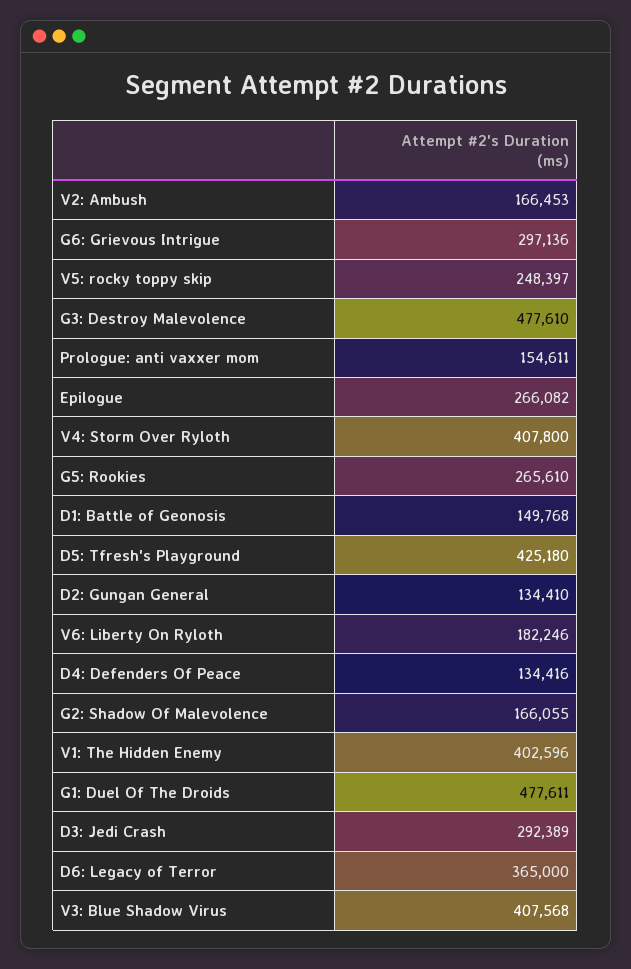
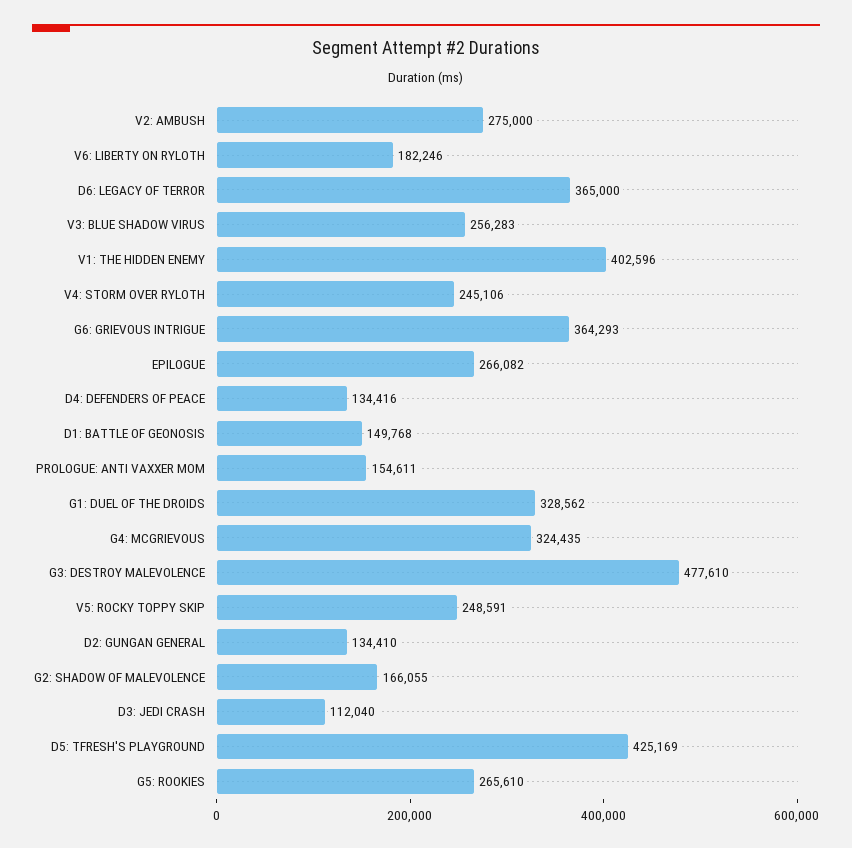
V2: Ambush: 166453 -> 275000
G6: Grievous Intrigue: 297136 -> 364293
V5: rocky toppy skip: 248397 -> 248591
V4: Storm Over Ryloth: 407800 -> 245106
D5: Tfresh's Playground: 425180 -> 425169
G1: Duel Of The Droids: 477611 -> 328562
D3: Jedi Crash: 292389 -> 112040
V3: Blue Shadow Virus: 407568 -> 256283
G4: MCGRIEVOUS: none -> 324435

